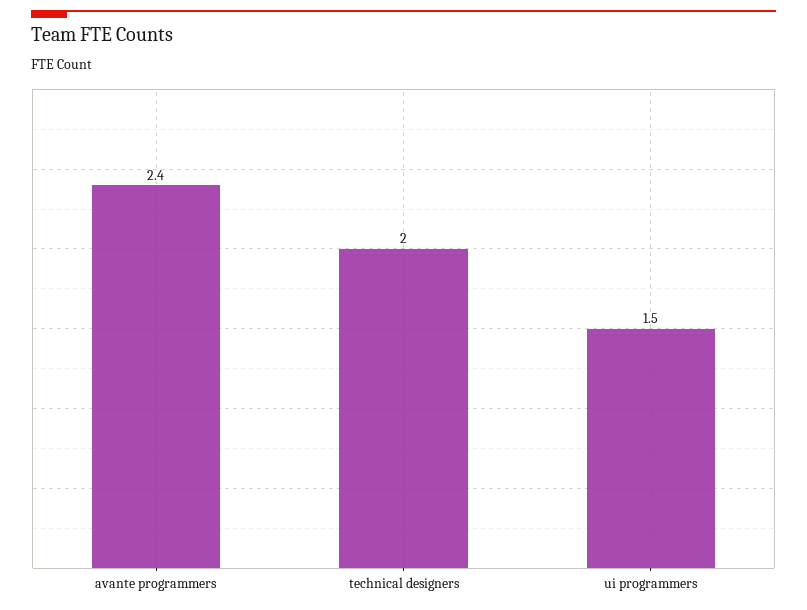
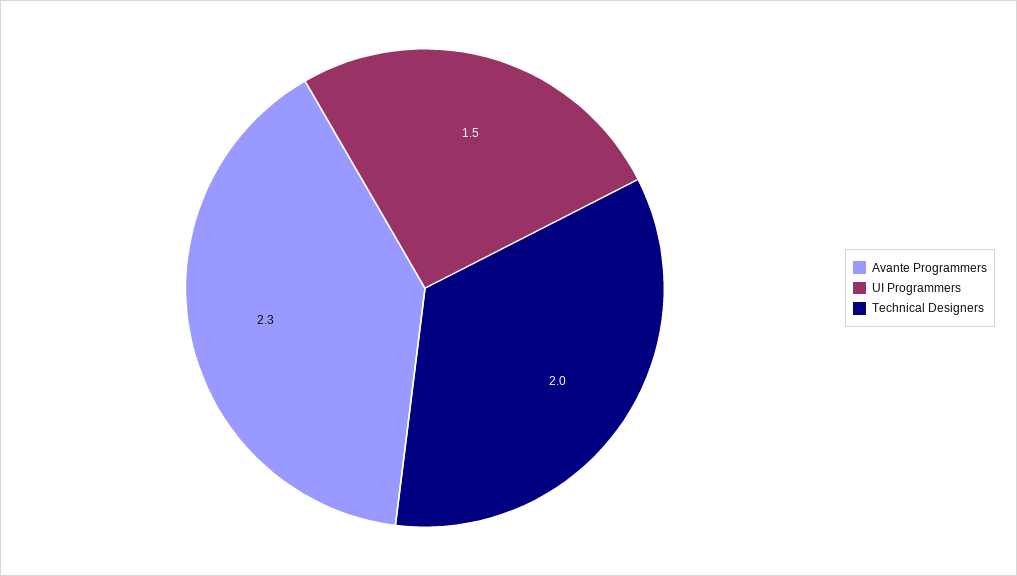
avante programmers: 2.4 -> 2.3

